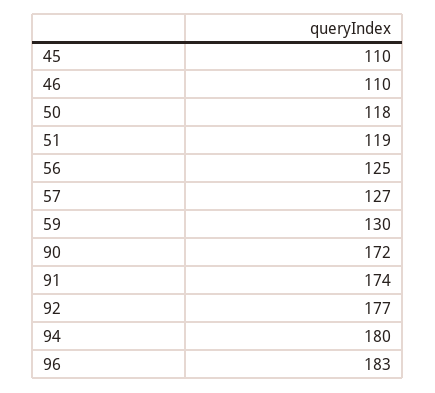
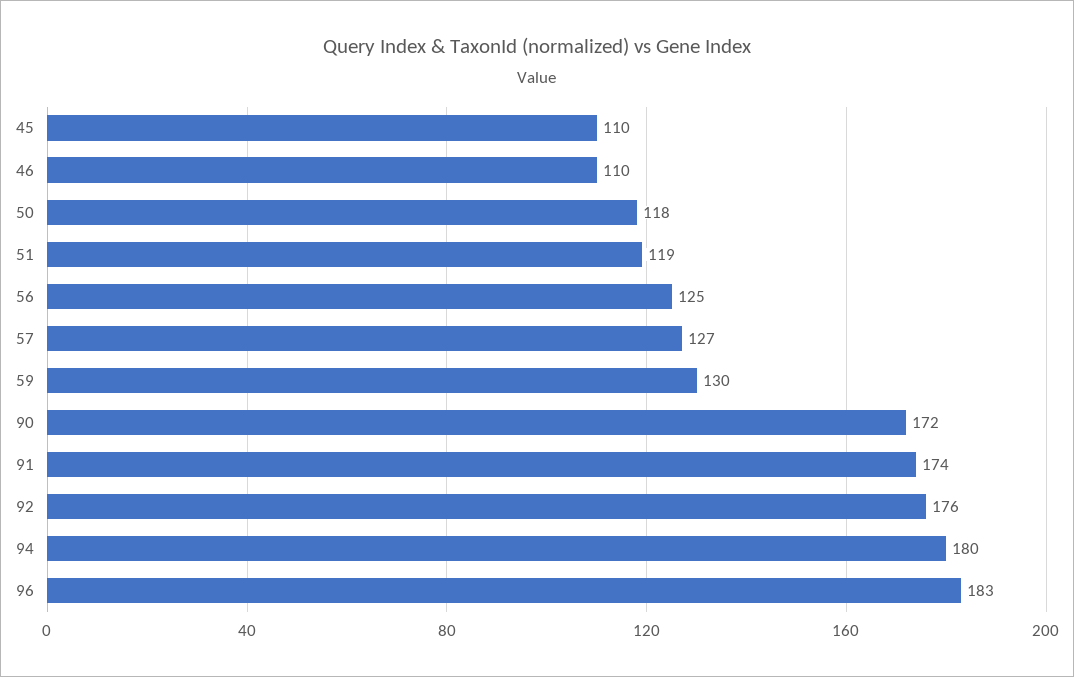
92: 177 -> 176

